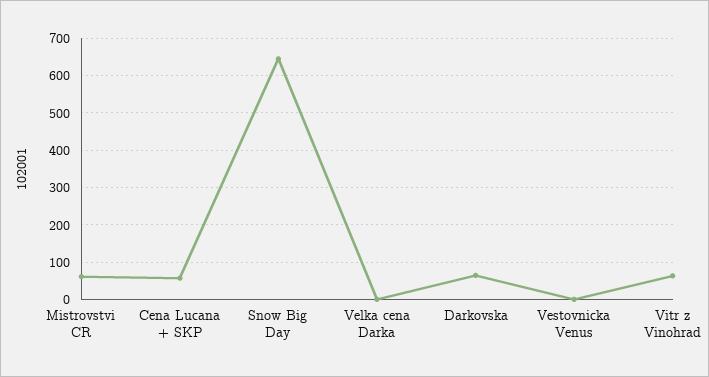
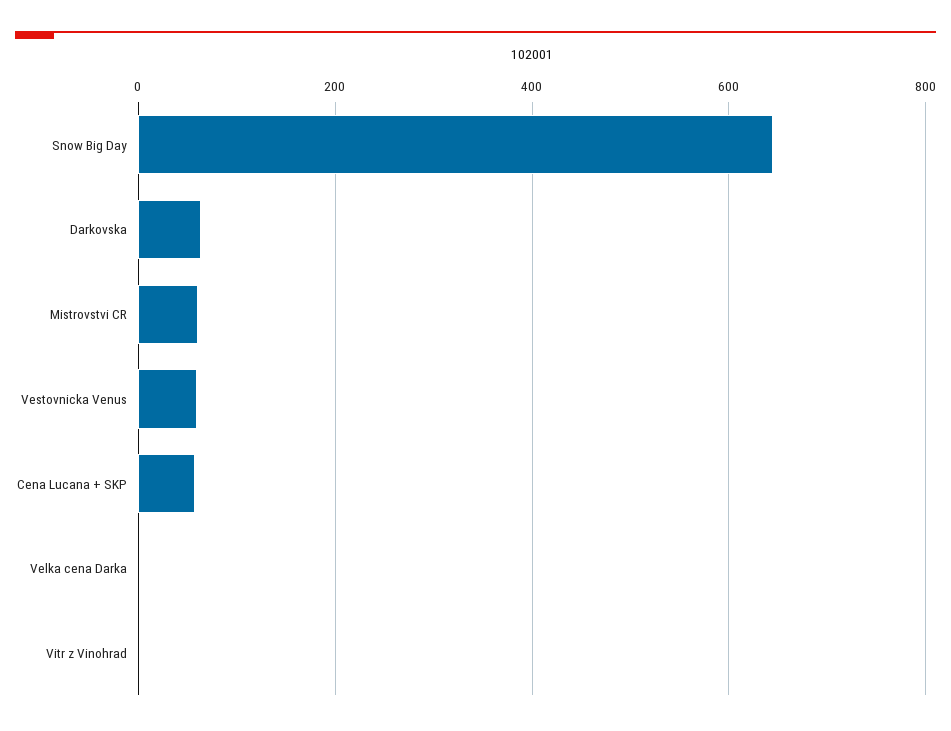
Vestovnicka Venus: 0 -> 60
Vitr z Vinohrad: 60 -> 0

